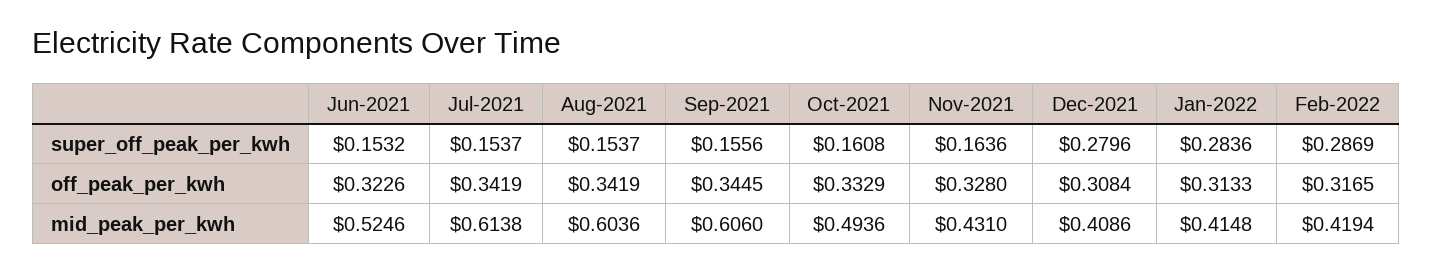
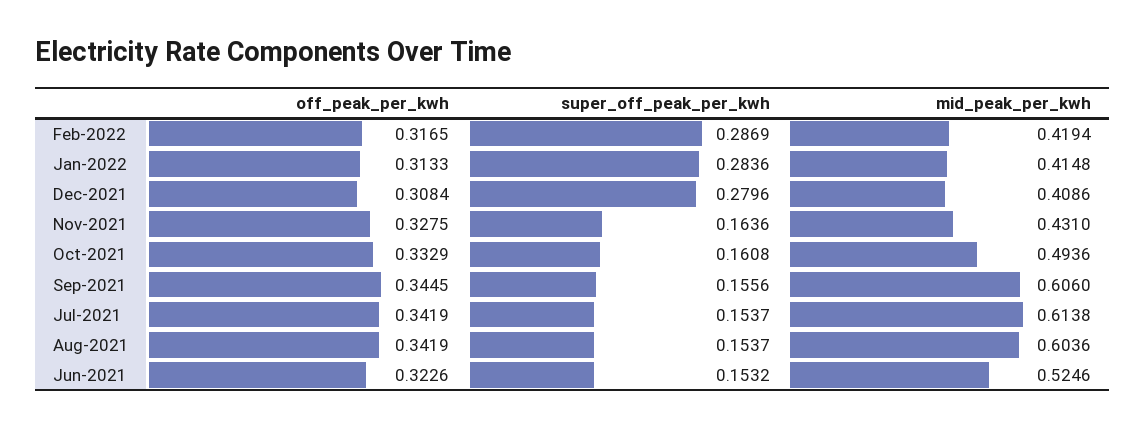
Nov-2021, off_peak_per_kwh: 0.328 -> 0.3275

